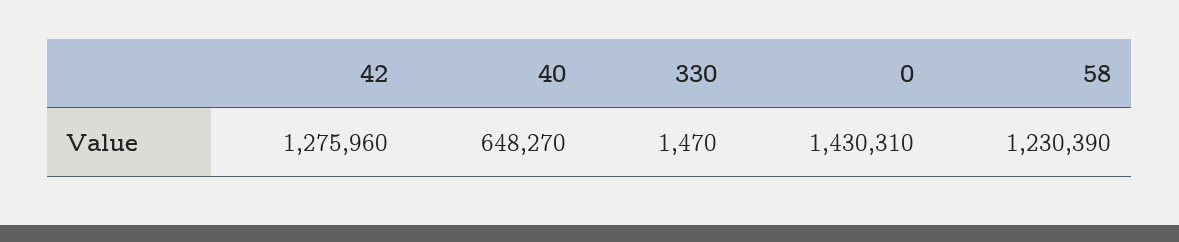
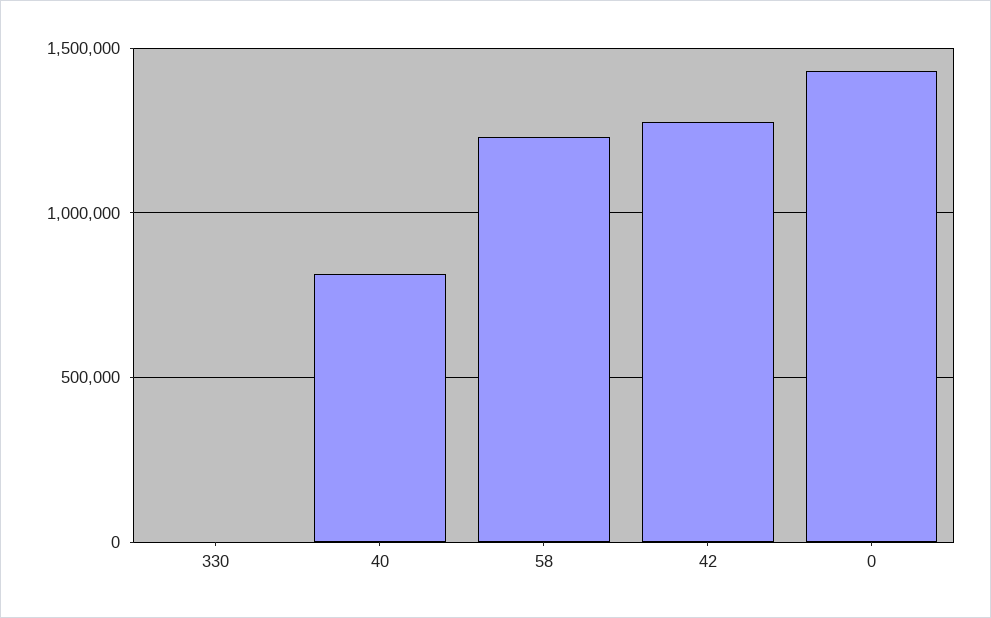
40: 648270 -> 800000

